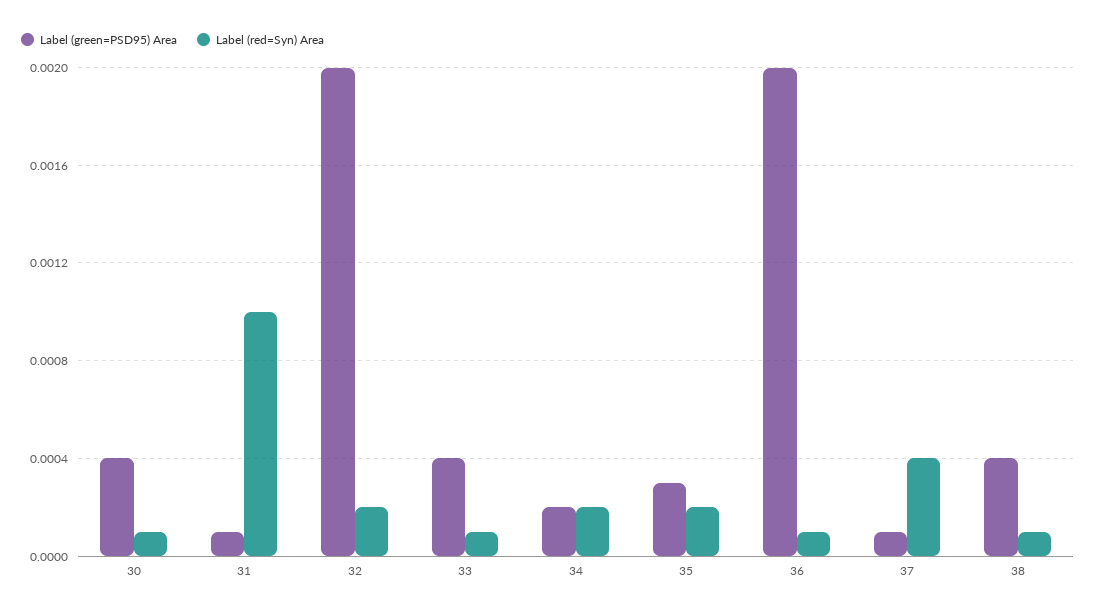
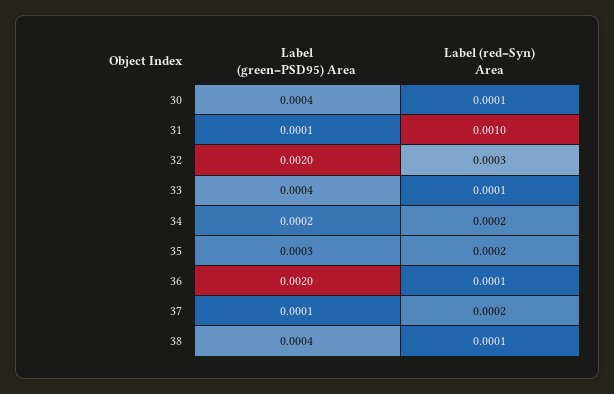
Label (red=Syn) Area, 32: 0.0002 -> 0.0003
Label (red=Syn) Area, 37: 0.0004 -> 0.0002

